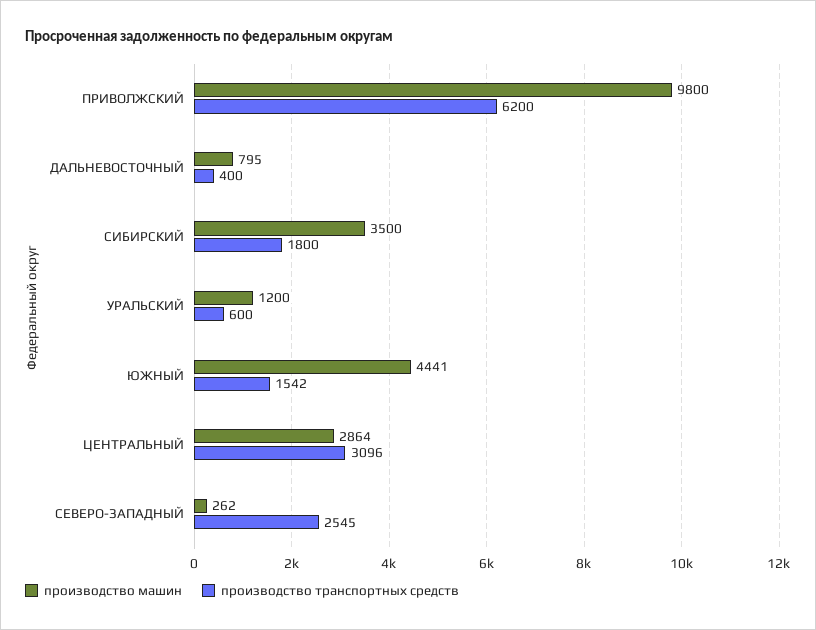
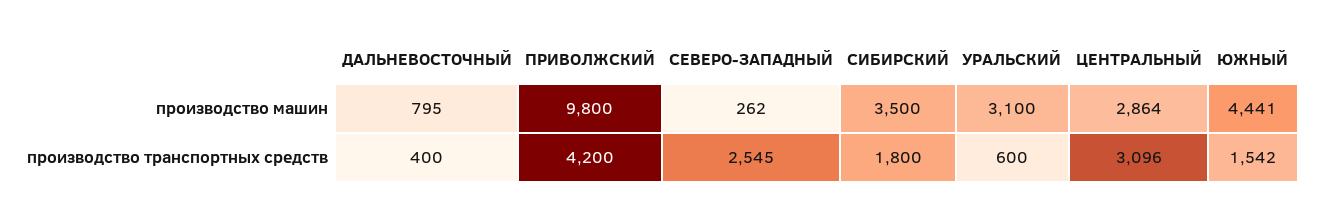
производство транспортных средств, ПРИВОЛЖСКИЙ: 6200 -> 4200
производство машин, УРАЛЬСКИЙ: 1200 -> 3100

